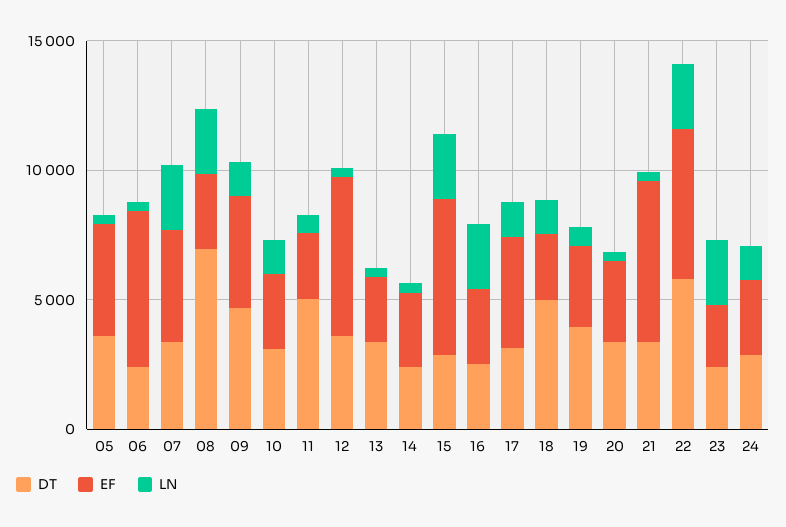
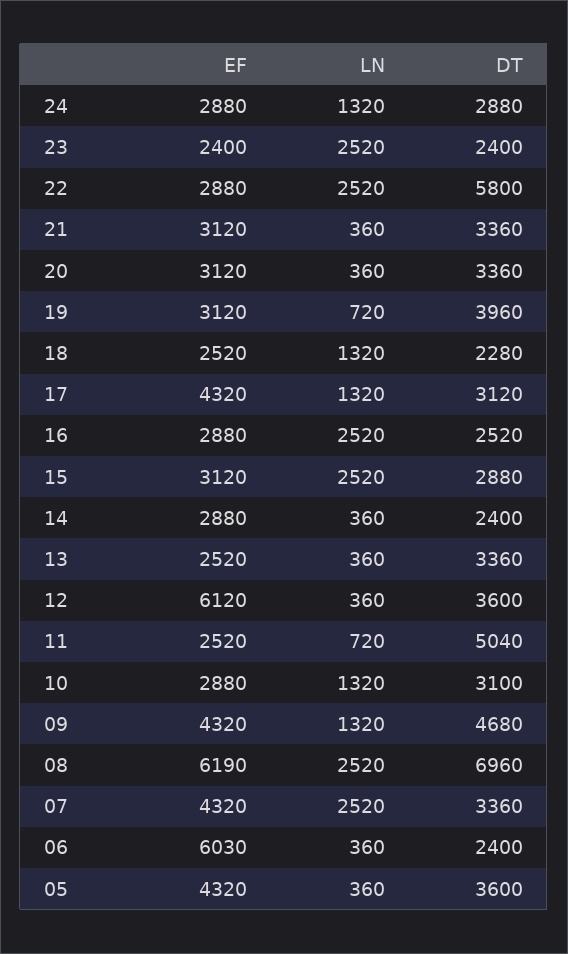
EF, 08: 3000 -> 6190
EF, 15: 6000 -> 3120
DT, 18: 5000 -> 2280
EF, 21: 6000 -> 3120
EF, 22: 6000 -> 2880

